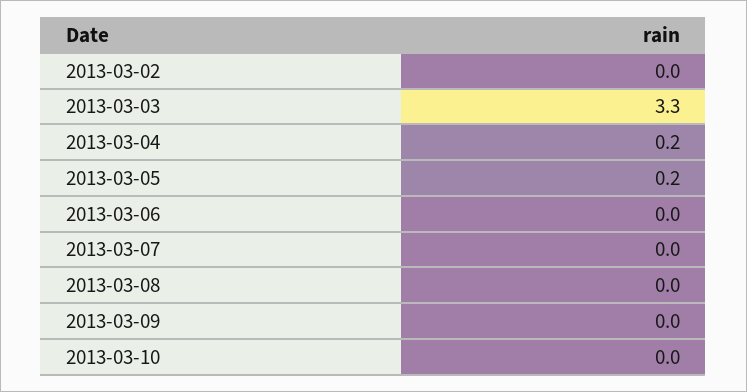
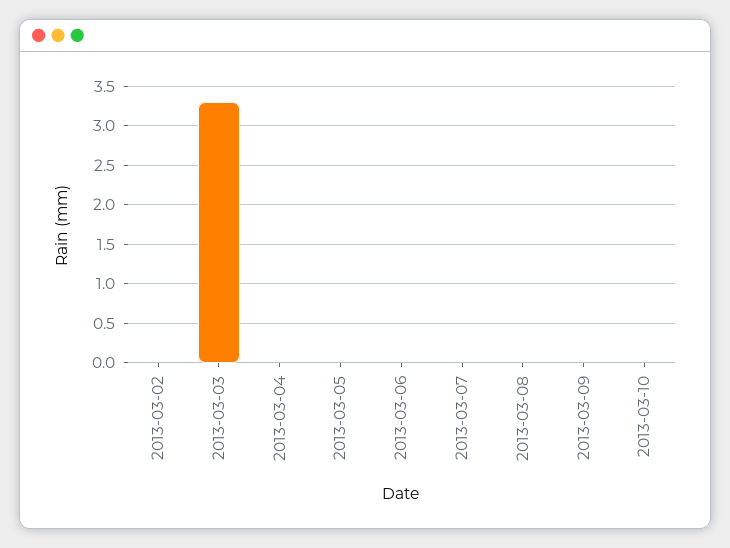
2013-03-04: 0.2 -> 0
2013-03-05: 0.2 -> 0

